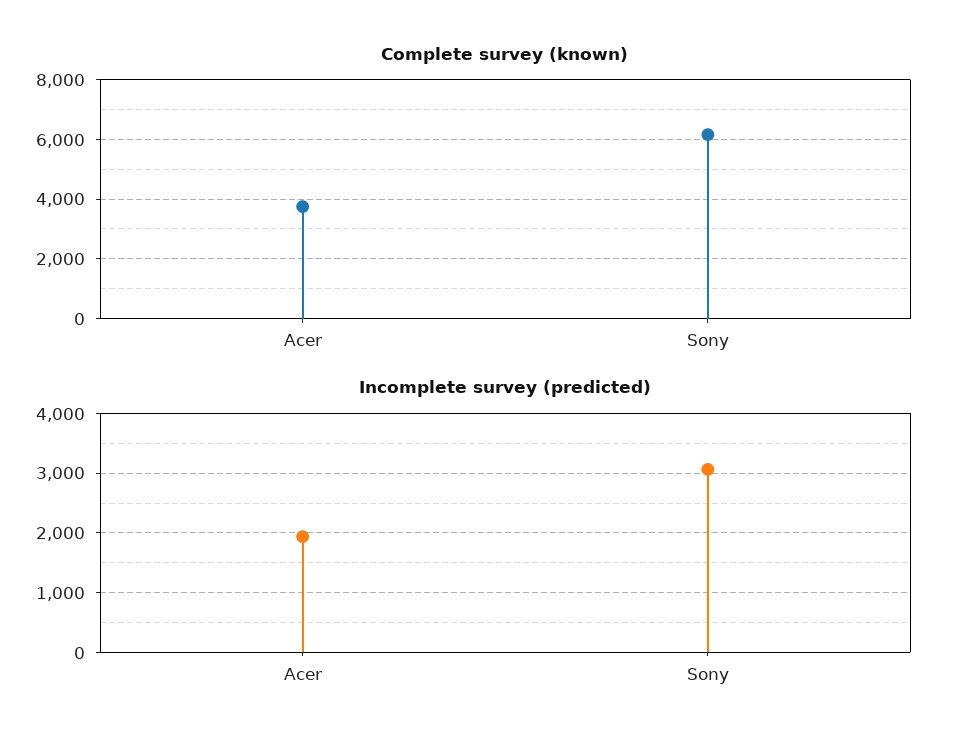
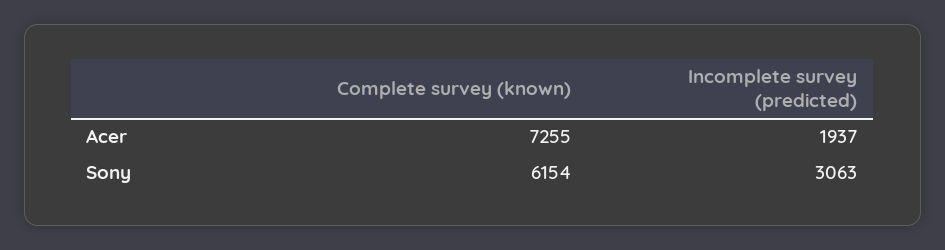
Complete survey (known), Acer: 3750 -> 7255

